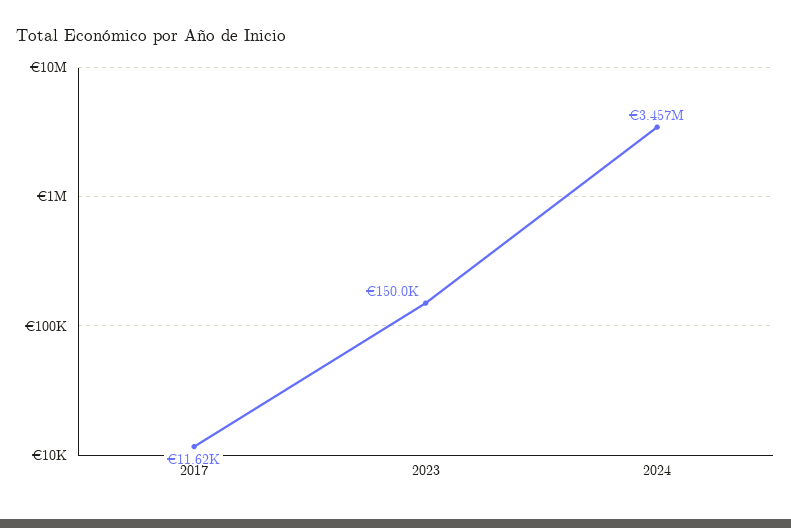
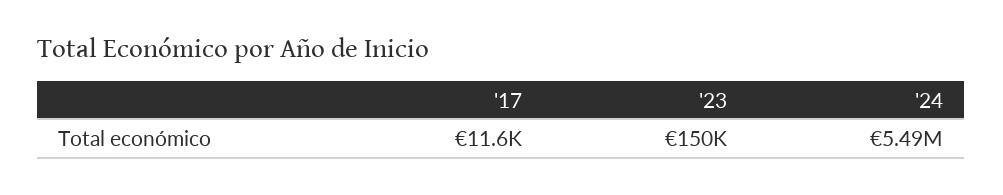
2024: 3457000 -> 5490000

